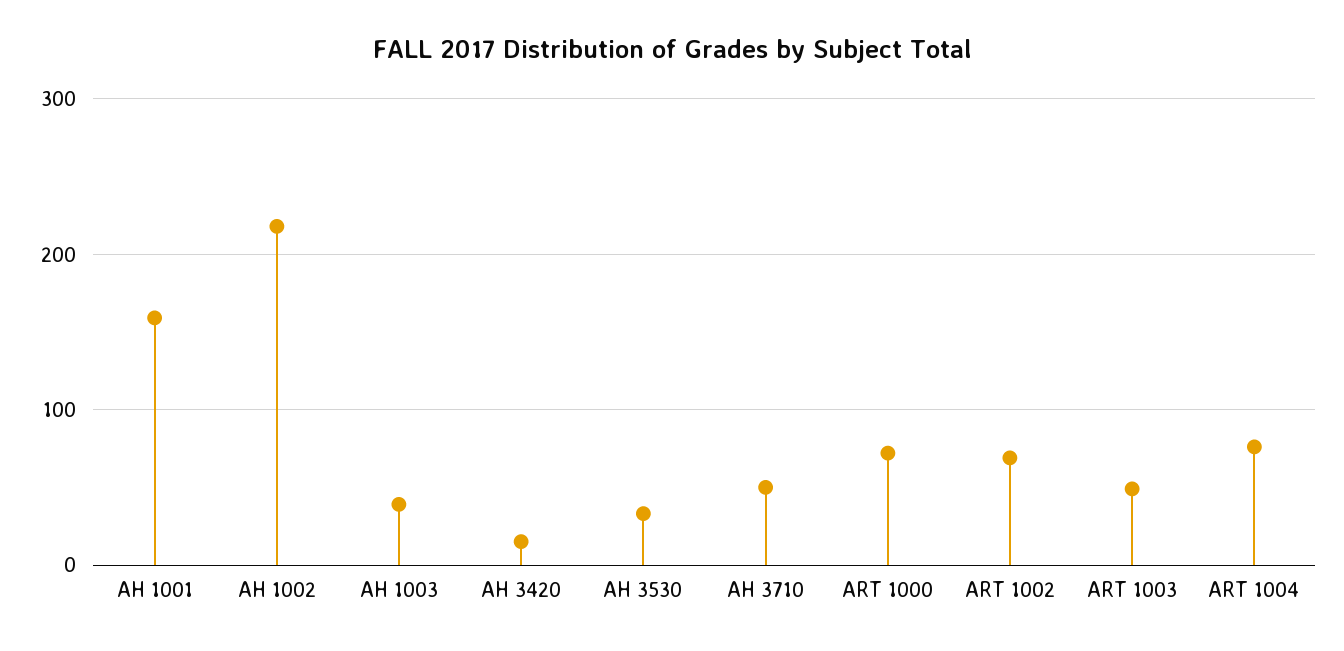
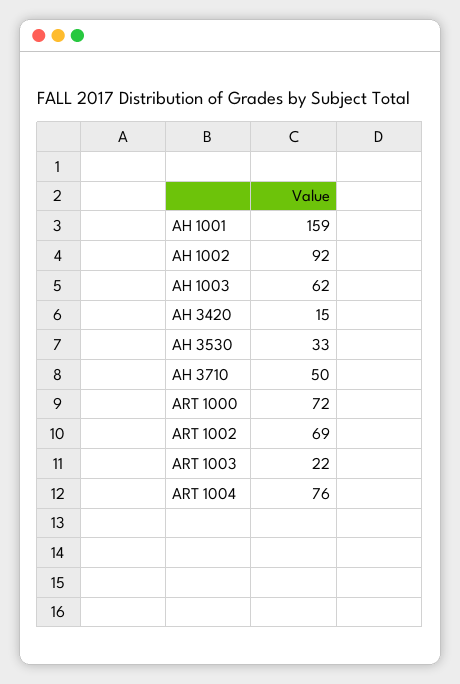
AH 1002: 220 -> 92
AH 1003: 40 -> 62
ART 1003: 50 -> 22

